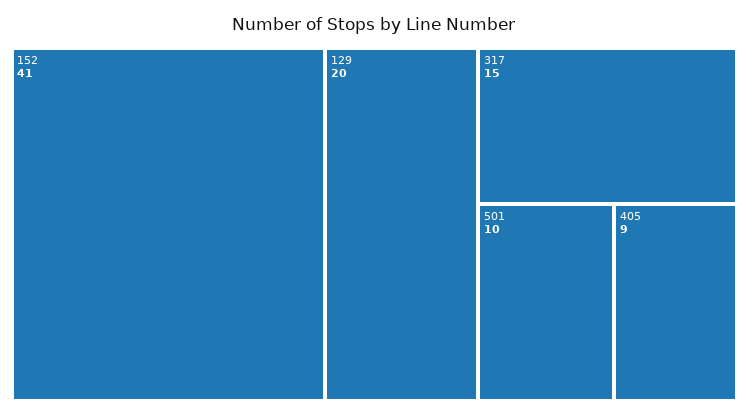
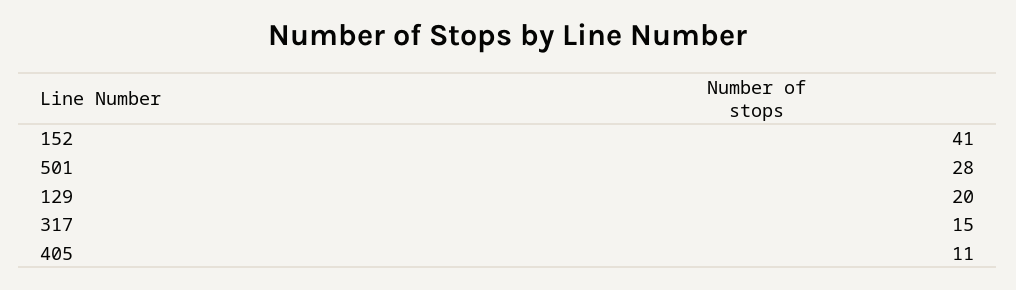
501: 10 -> 28
405: 9 -> 11

